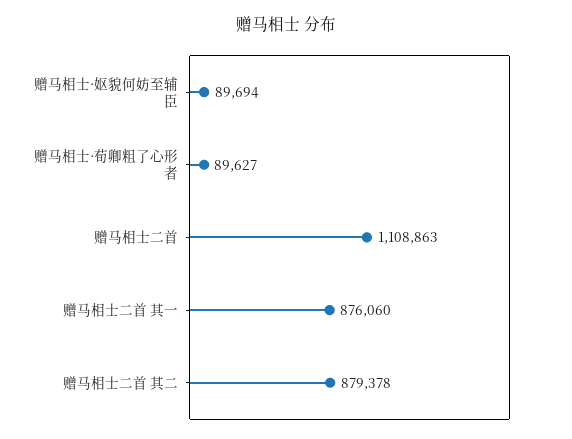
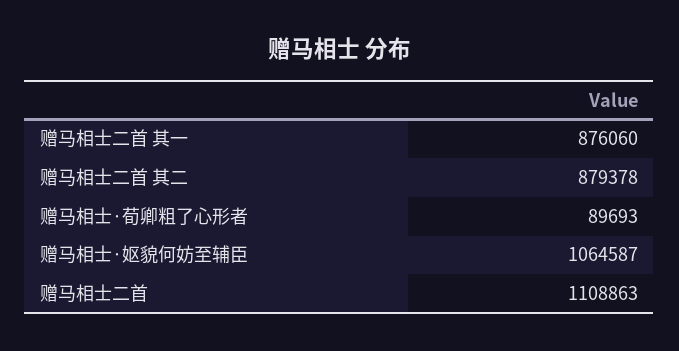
赠马相士·妪貌何妨至辅臣: 89694 -> 1064587
赠马相士·荀卿粗了心形者: 89627 -> 89693

